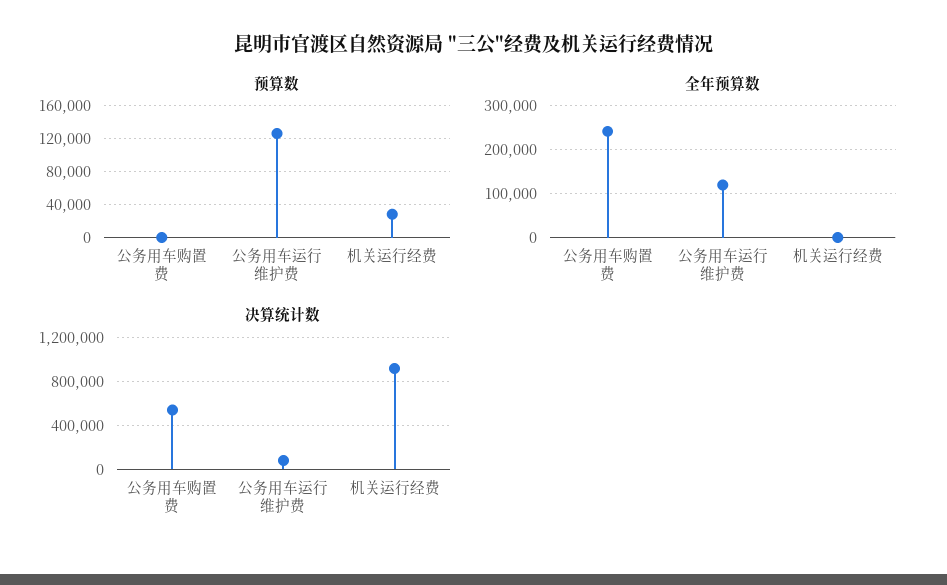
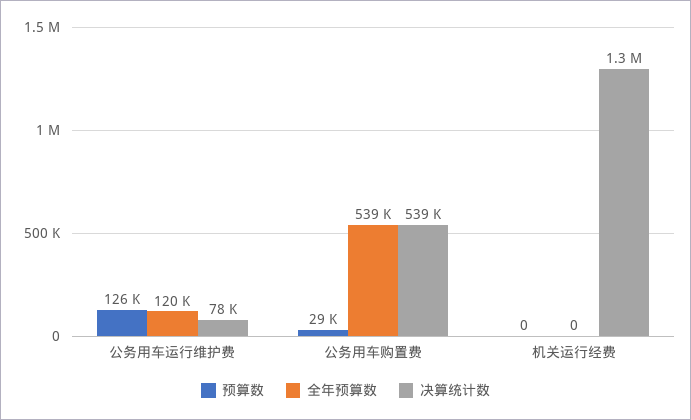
预算数, 公务用车购置费: 0 -> 29000
预算数, 机关运行经费: 30000 -> 0
全年预算数, 公务用车购置费: 240000 -> 539000
决算统计数, 机关运行经费: 900000 -> 1300000

